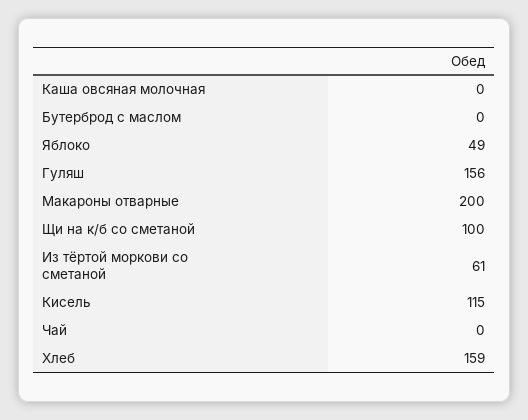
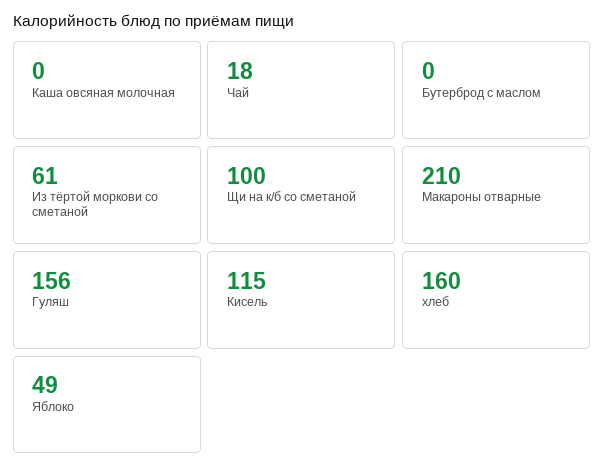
Макароны отварные: 200 -> 210
Чай: 0 -> 18
Хлеб: 159 -> 160

